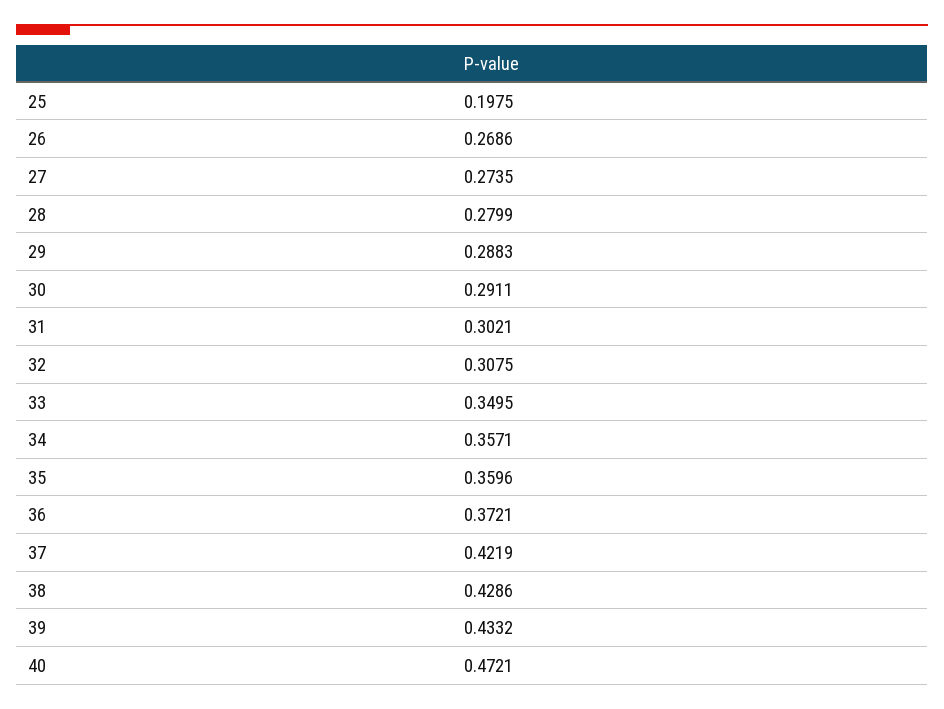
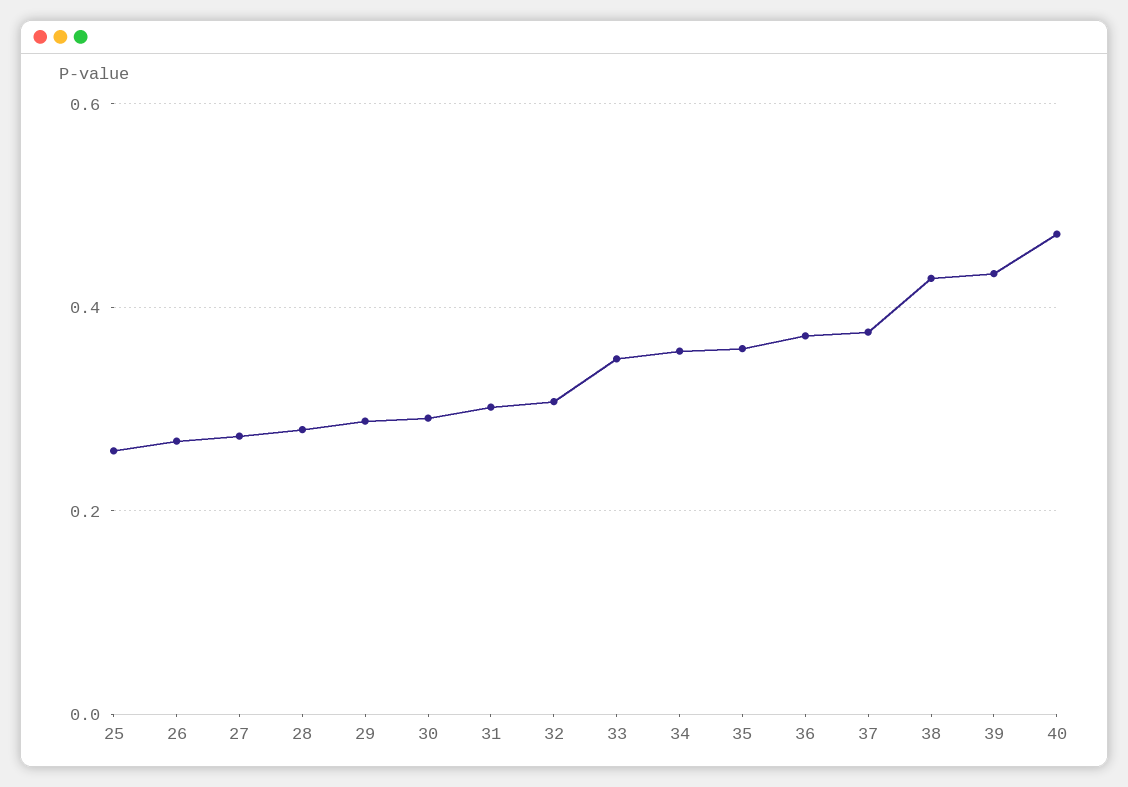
25: 0.1975 -> 0.26
37: 0.4219 -> 0.38

